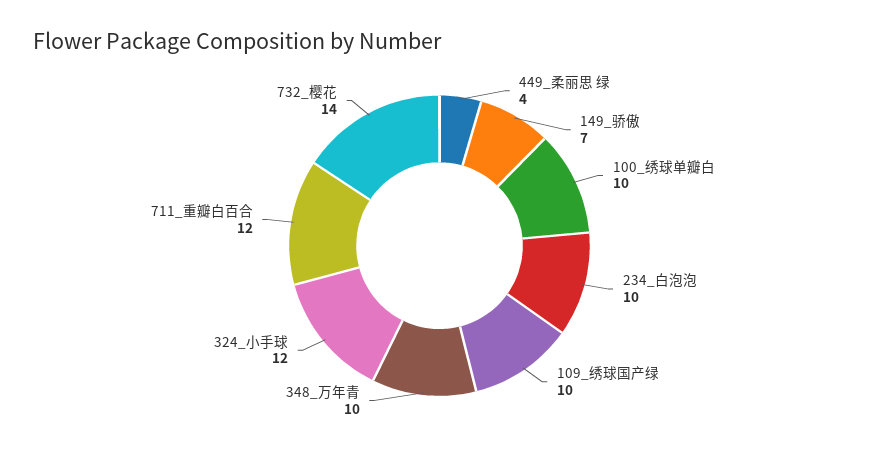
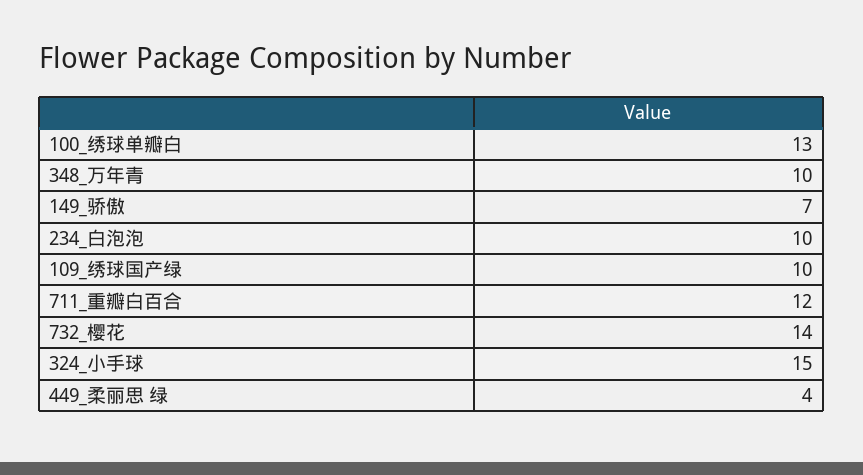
100_绣球单瓣白: 10 -> 13
324_小手球: 12 -> 15

